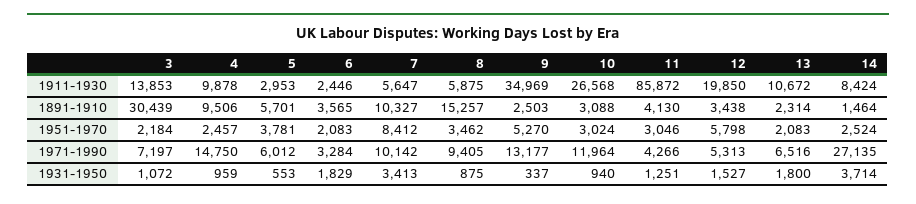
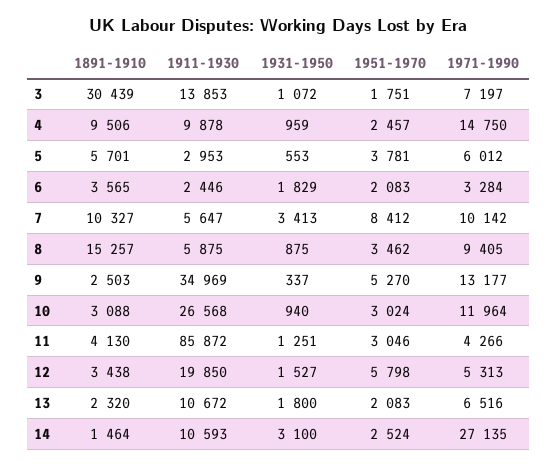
14, 1911-1930: 8424 -> 10593
13, 1891-1910: 2314 -> 2320
3, 1951-1970: 2184 -> 1751
14, 1931-1950: 3714 -> 3100

